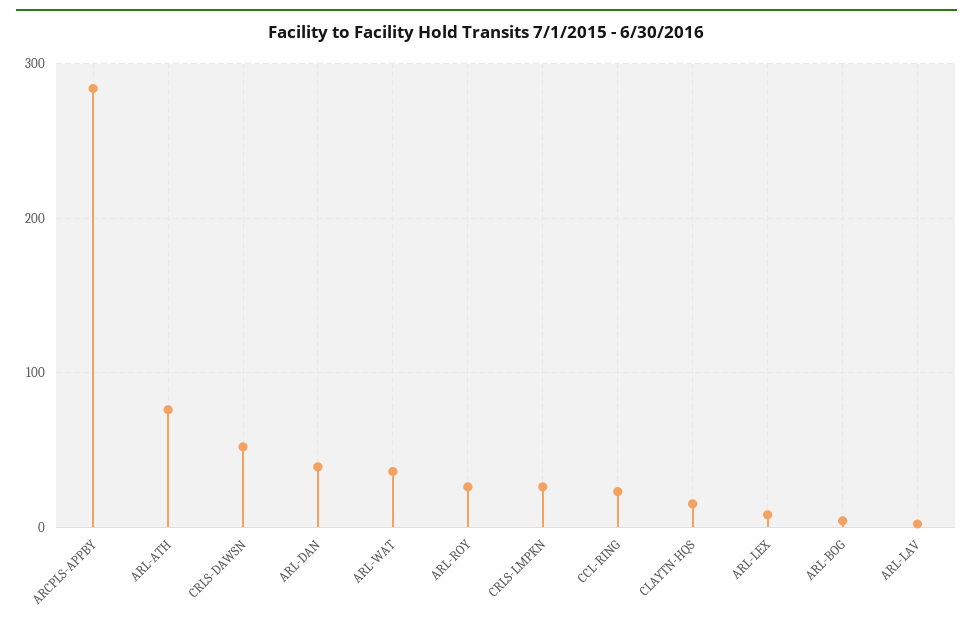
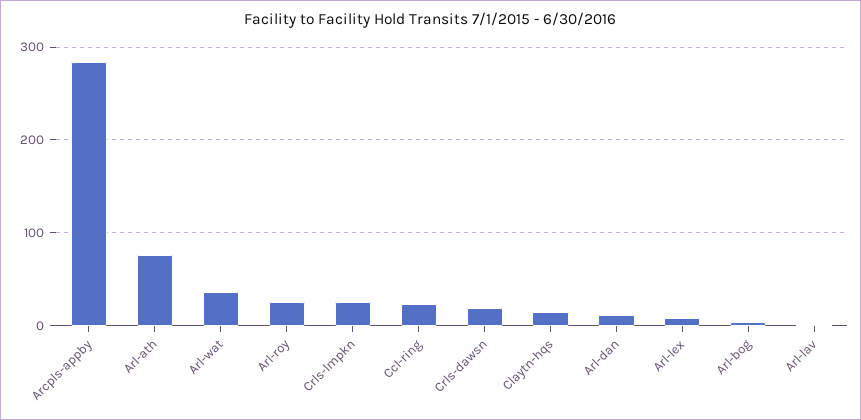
CRLS-DAWSN: 50 -> 20
ARL-DAN: 40 -> 10

